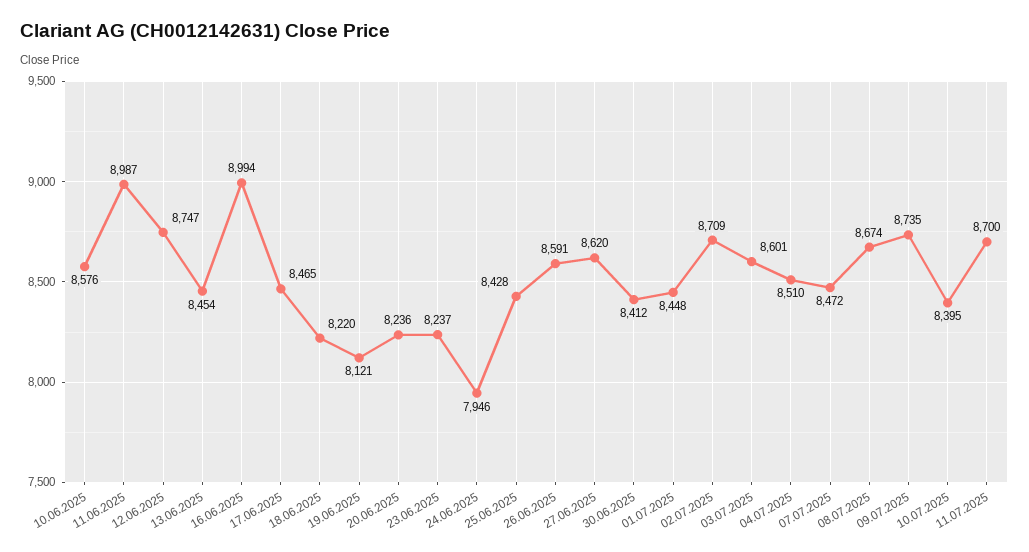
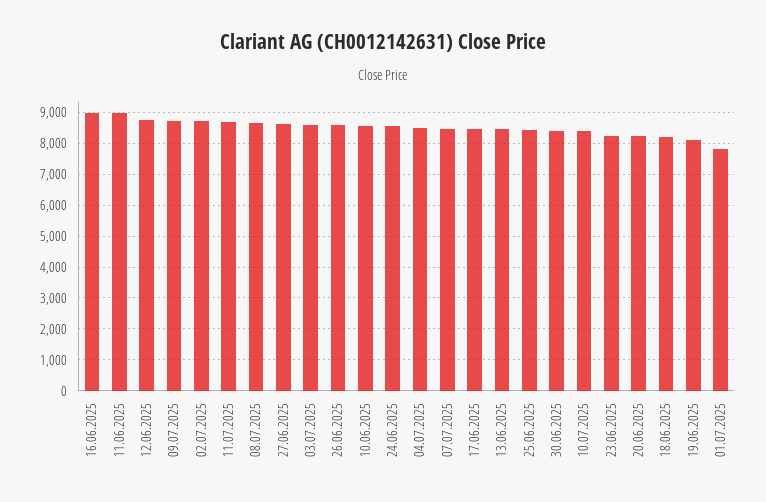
24.06.2025: 7946 -> 8600
01.07.2025: 8448 -> 7800

